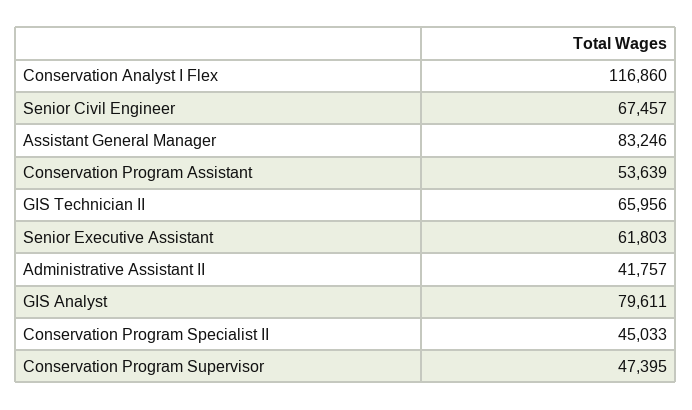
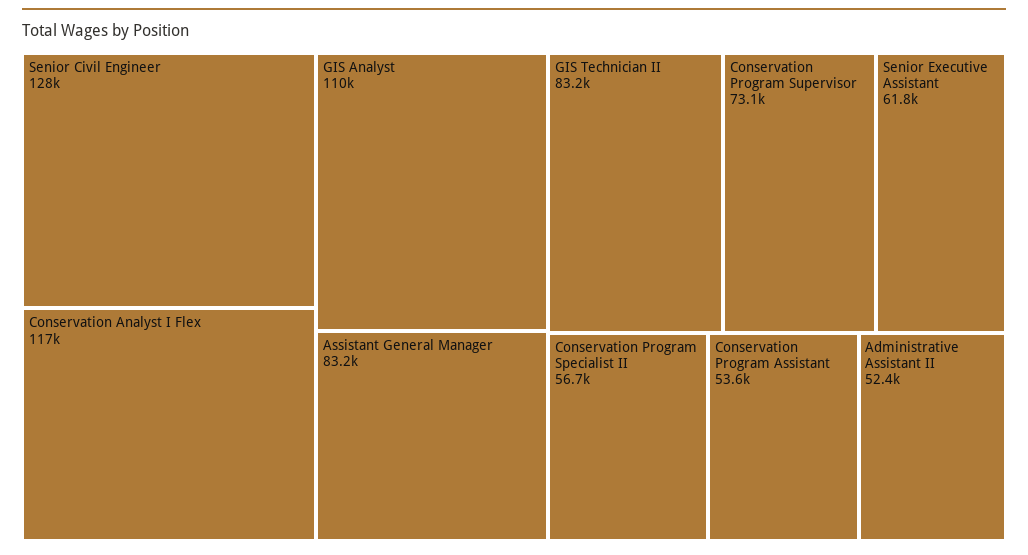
Senior Civil Engineer: 67457 -> 128000
GIS Technician II: 65956 -> 83200
Administrative Assistant II: 41757 -> 52400
GIS Analyst: 79611 -> 110000
Conservation Program Specialist II: 45033 -> 56700
Conservation Program Supervisor: 47395 -> 73100

